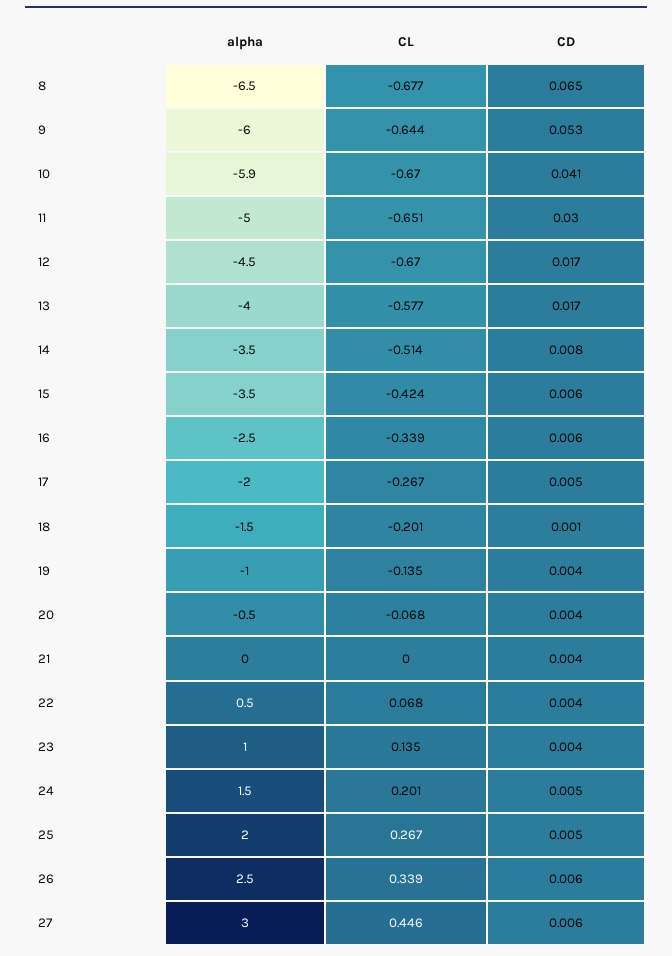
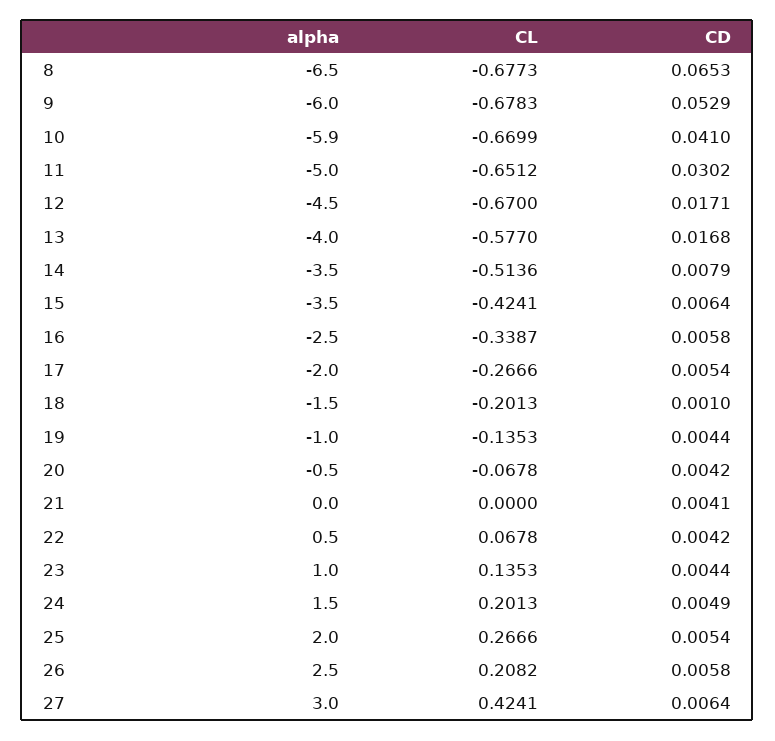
CL, 9: -0.644 -> -0.6783
CL, 26: 0.339 -> 0.2082
CL, 27: 0.446 -> 0.4241

